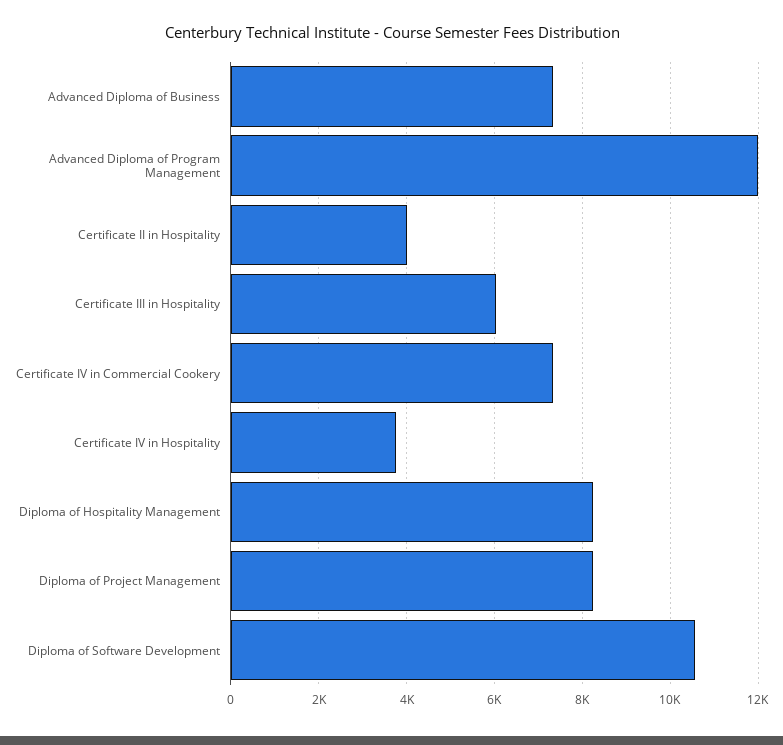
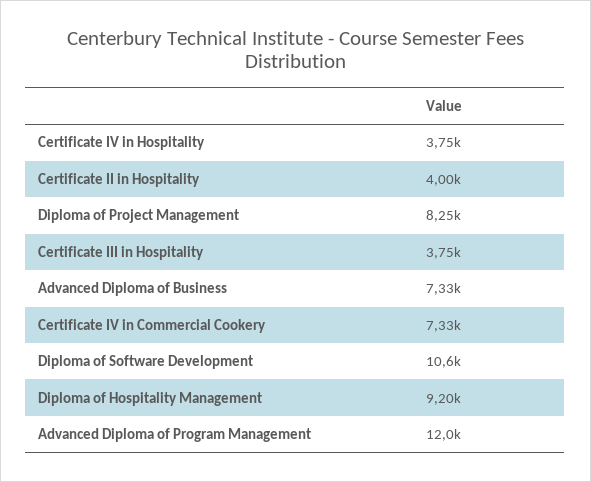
Certificate III in Hospitality: 6000 -> 3750
Diploma of Hospitality Management: 8200 -> 9200

